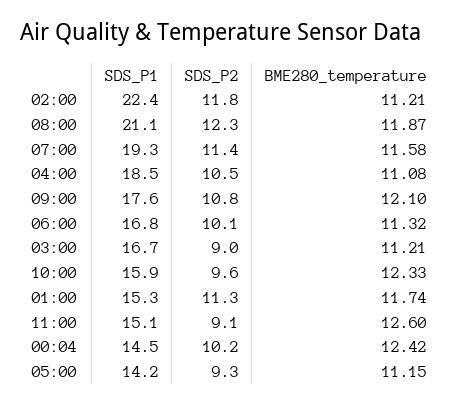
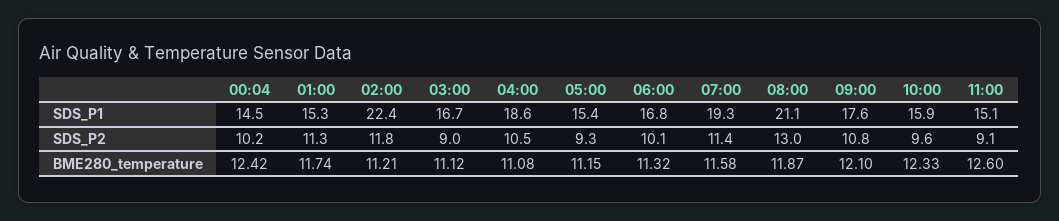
SDS_P2, 08:00: 12.3 -> 13
SDS_P1, 04:00: 18.5 -> 18.6
BME280_temperature, 03:00: 11.21 -> 11.12
SDS_P1, 05:00: 14.2 -> 15.4

